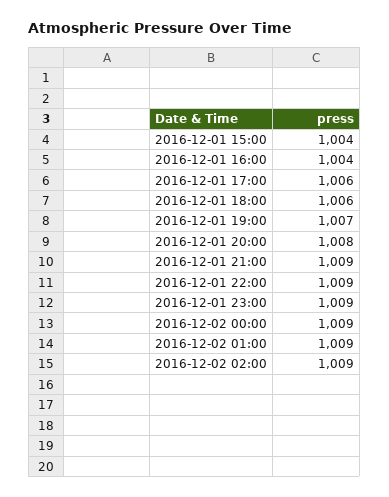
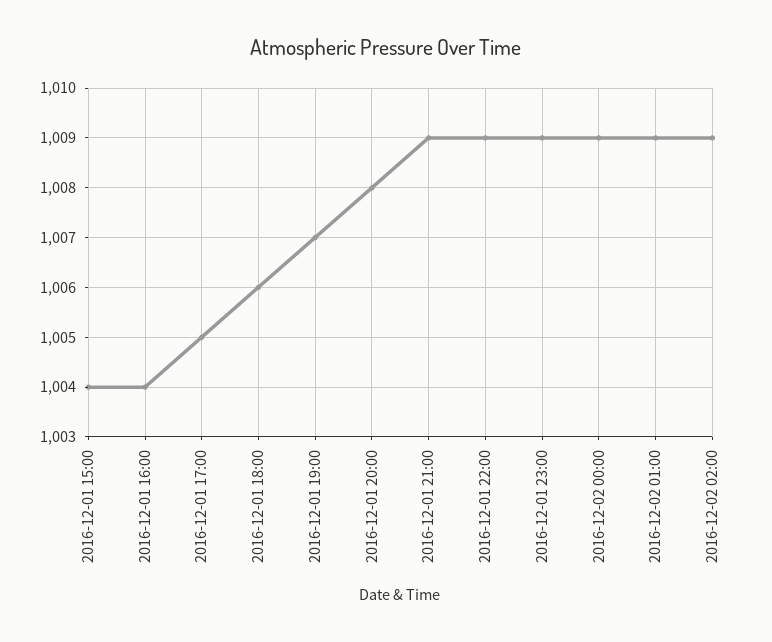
2016-12-01 17:00: 1006 -> 1005

